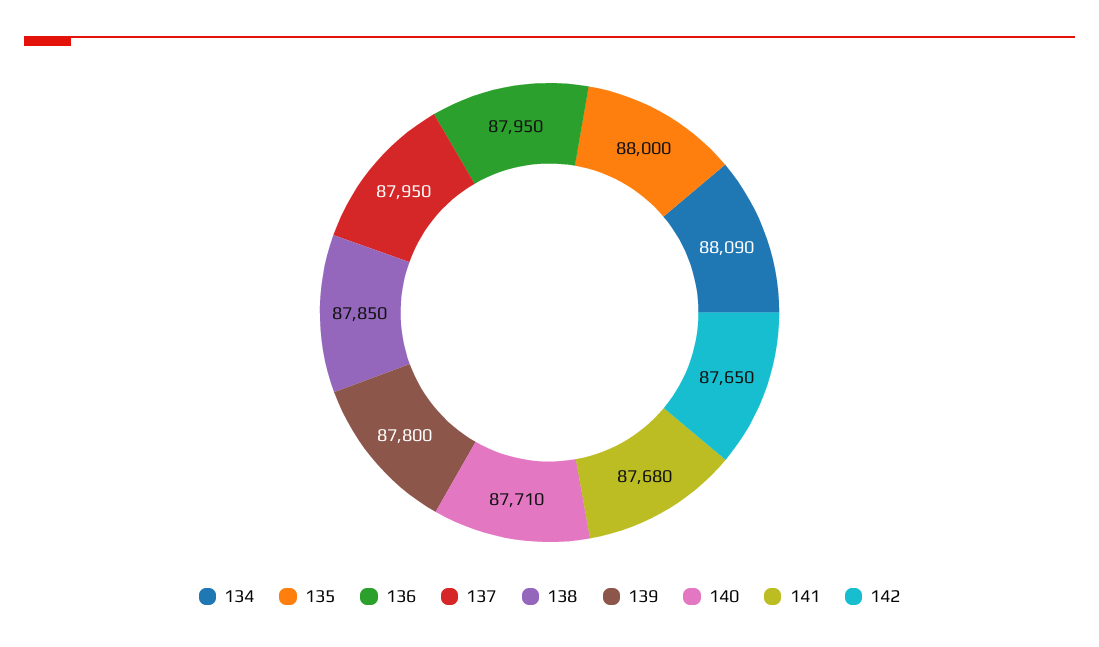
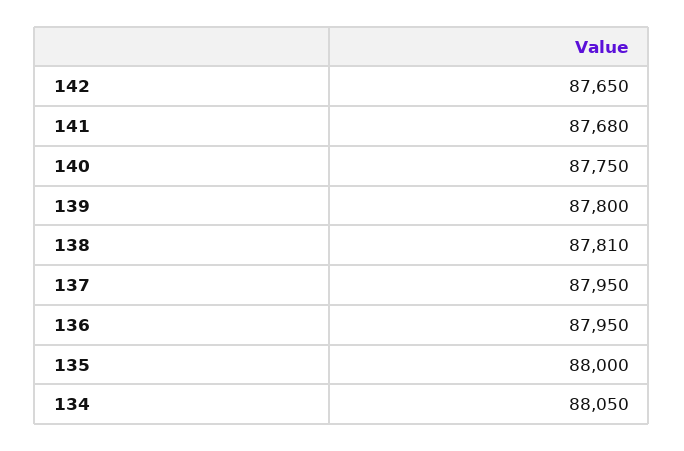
134: 88090 -> 88050
138: 87850 -> 87810
140: 87710 -> 87750

